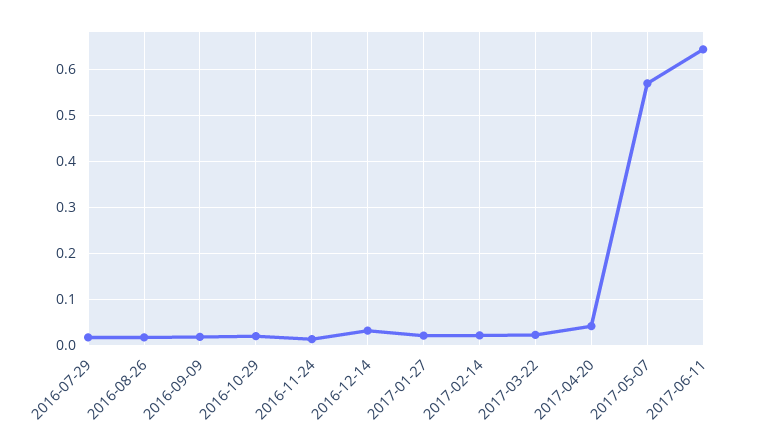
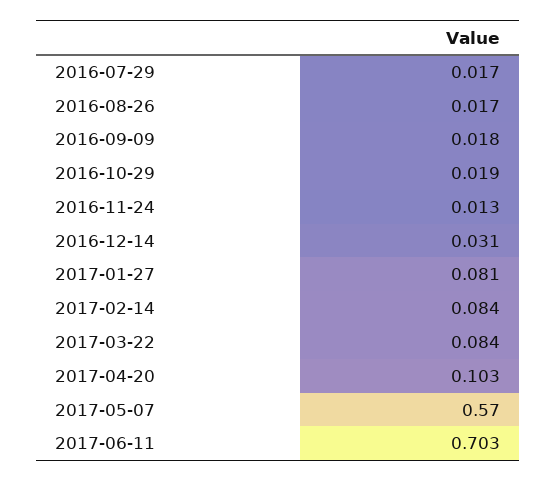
2017-01-27: 0.02 -> 0.081
2017-02-14: 0.02 -> 0.084
2017-03-22: 0.02 -> 0.084
2017-04-20: 0.04 -> 0.103
2017-06-11: 0.64 -> 0.703

